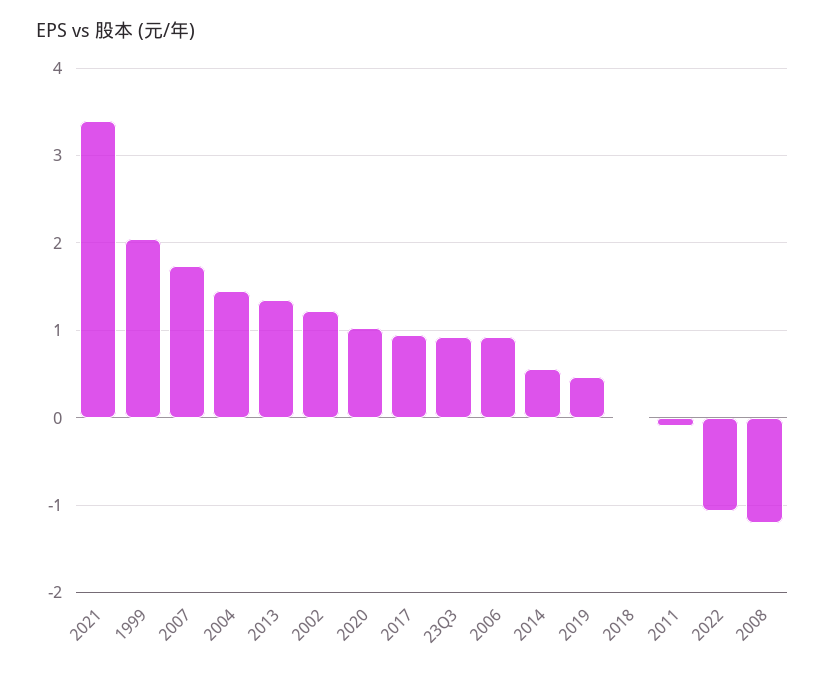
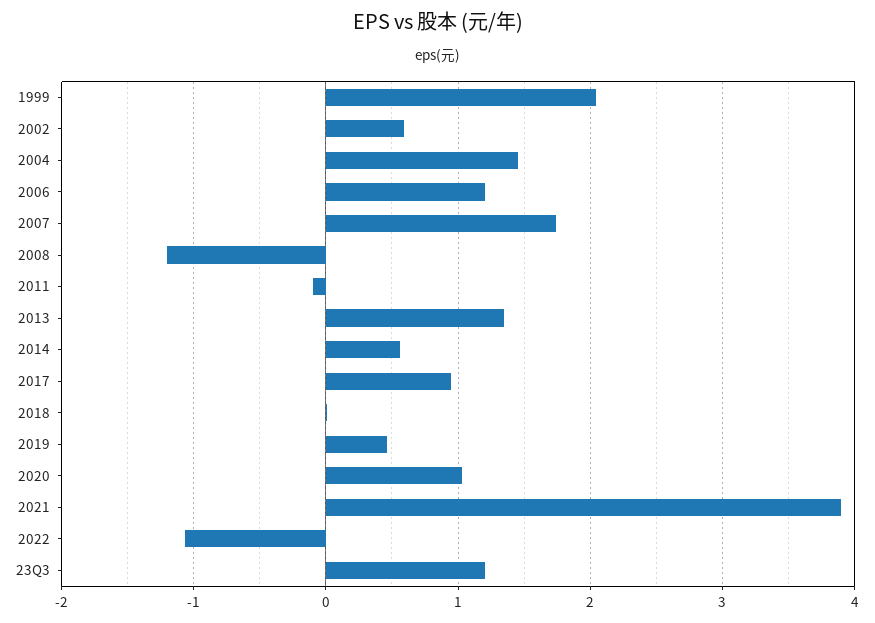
2021: 3.4 -> 3.9
2002: 1.2 -> 0.6
23Q3: 0.9 -> 1.2
2006: 0.9 -> 1.2

